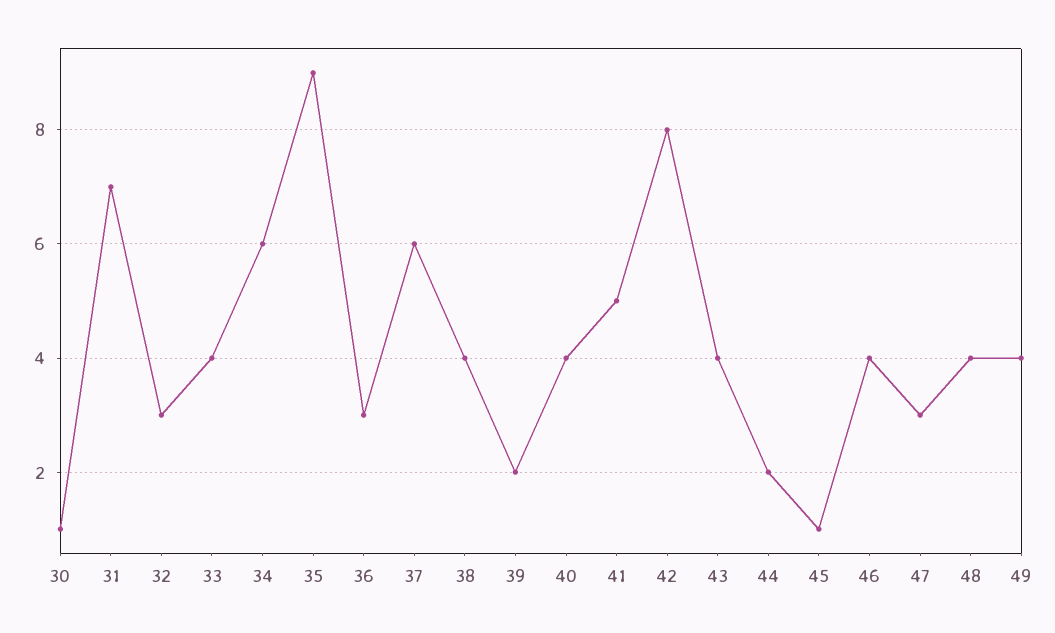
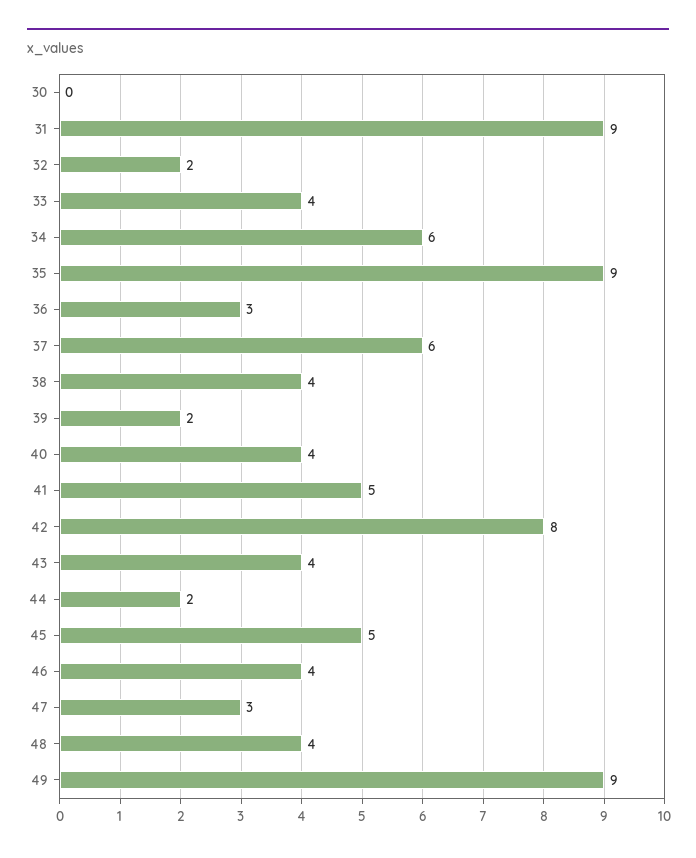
30: 1 -> 0
31: 7 -> 9
32: 3 -> 2
45: 1 -> 5
49: 4 -> 9

